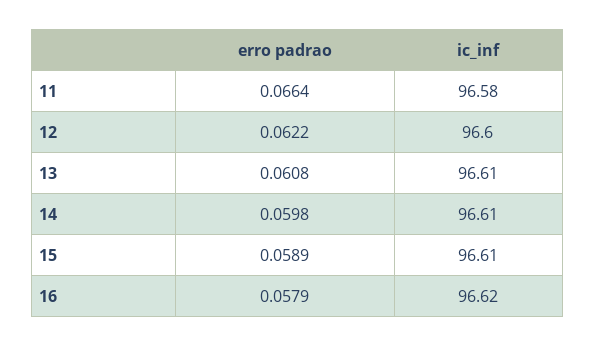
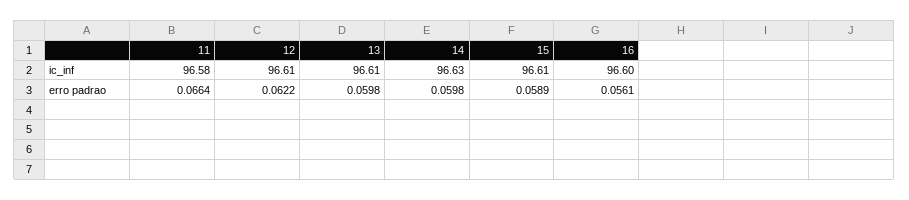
ic_inf, 12: 96.6 -> 96.61
erro padrao, 13: 0.0608 -> 0.0598
ic_inf, 14: 96.61 -> 96.63
erro padrao, 16: 0.0579 -> 0.0561
ic_inf, 16: 96.62 -> 96.6

